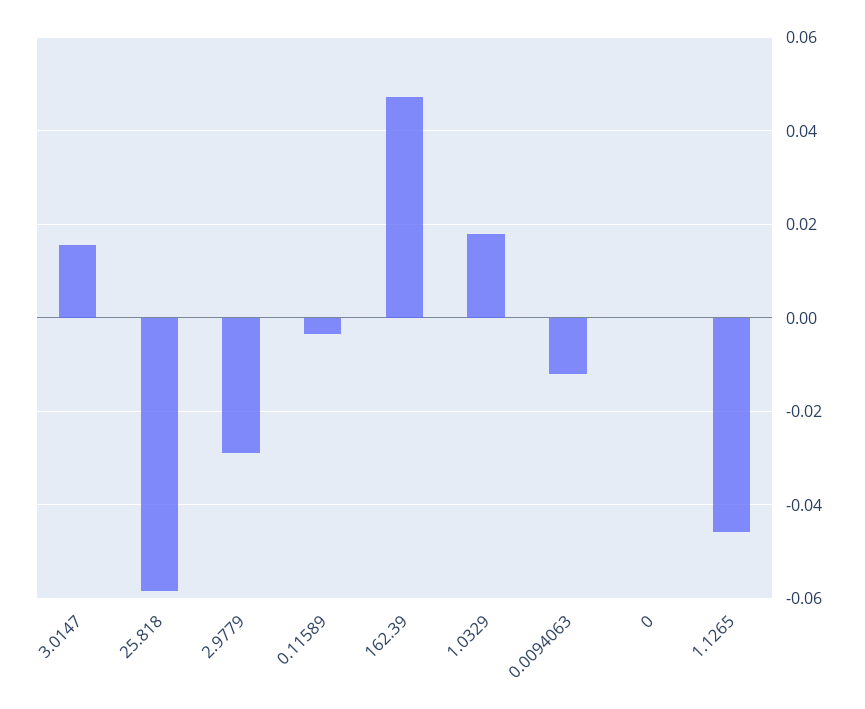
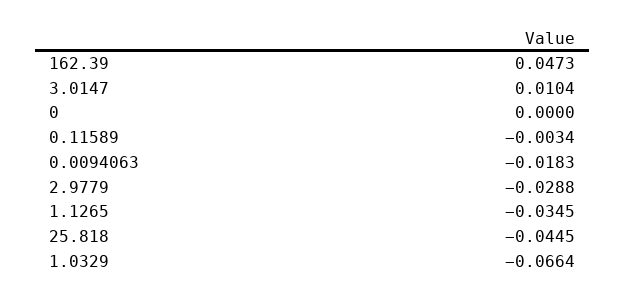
3.0147: 0.016 -> 0.0104
25.818: -0.058 -> -0.0445
1.0329: 0.018 -> -0.0664
0.0094063: -0.012 -> -0.0183
1.1265: -0.046 -> -0.0345

